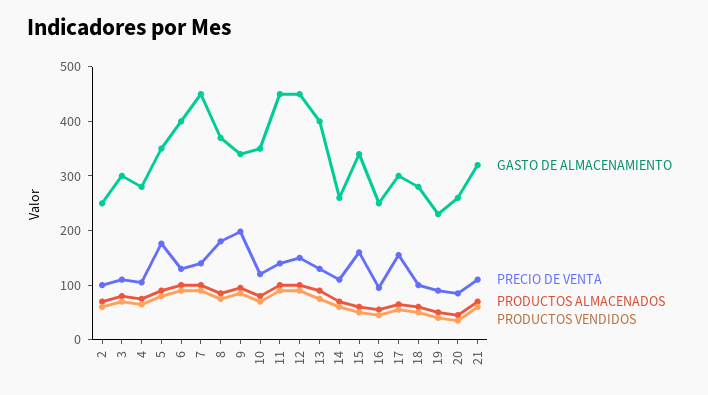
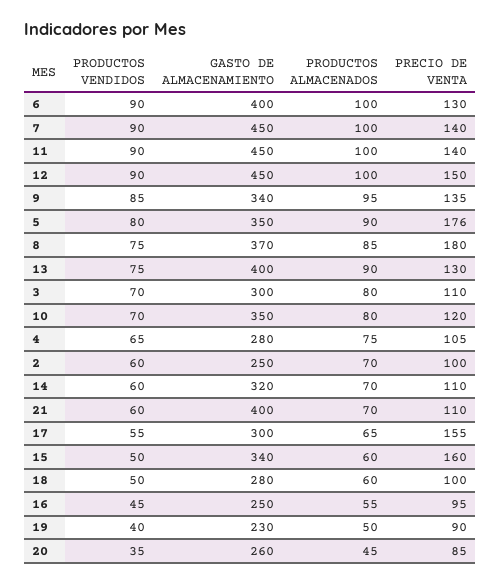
PRECIO DE VENTA, 9: 200 -> 135
GASTO DE ALMACENAMIENTO, 14: 260 -> 320
GASTO DE ALMACENAMIENTO, 21: 320 -> 400

